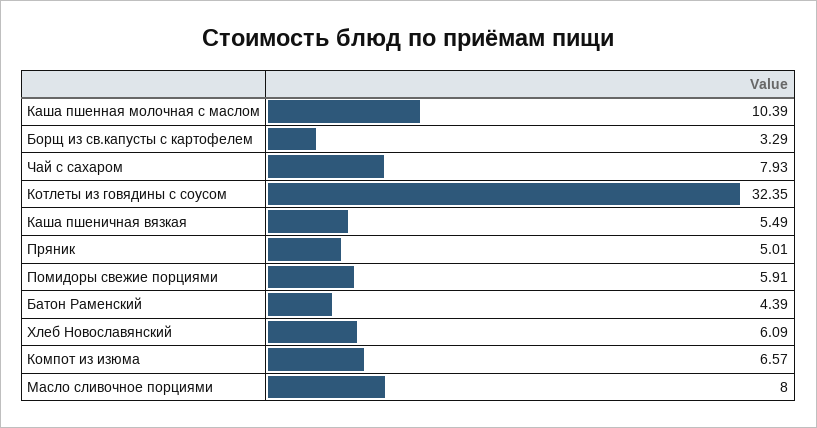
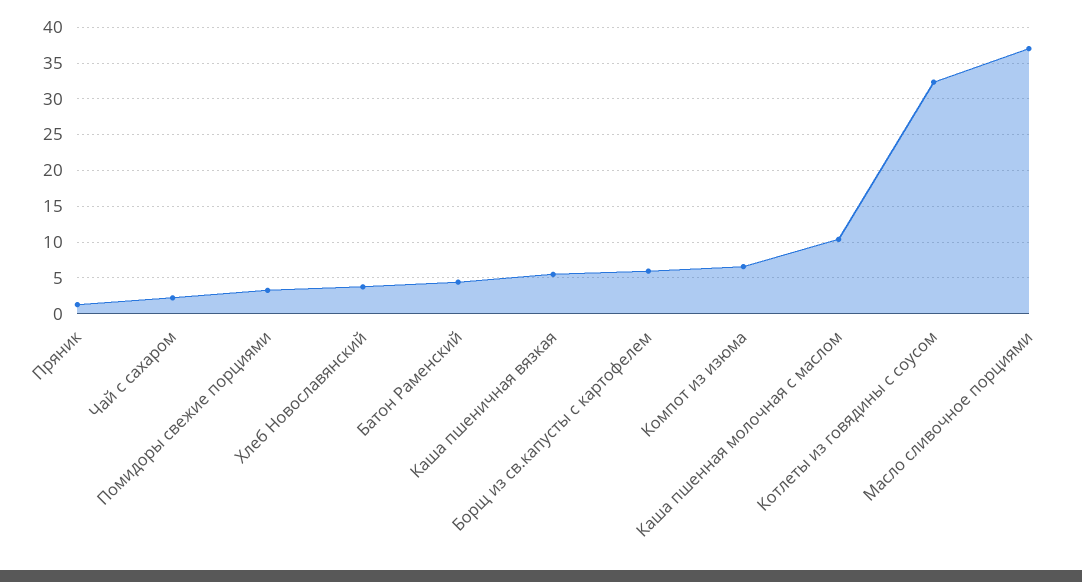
Борщ из св.капусты с картофелем: 3.29 -> 6
Чай с сахаром: 7.93 -> 2
Пряник: 5.01 -> 1
Помидоры свежие порциями: 5.91 -> 3
Хлеб Новославянский: 6.09 -> 4
Масло сливочное порциями: 8 -> 37

